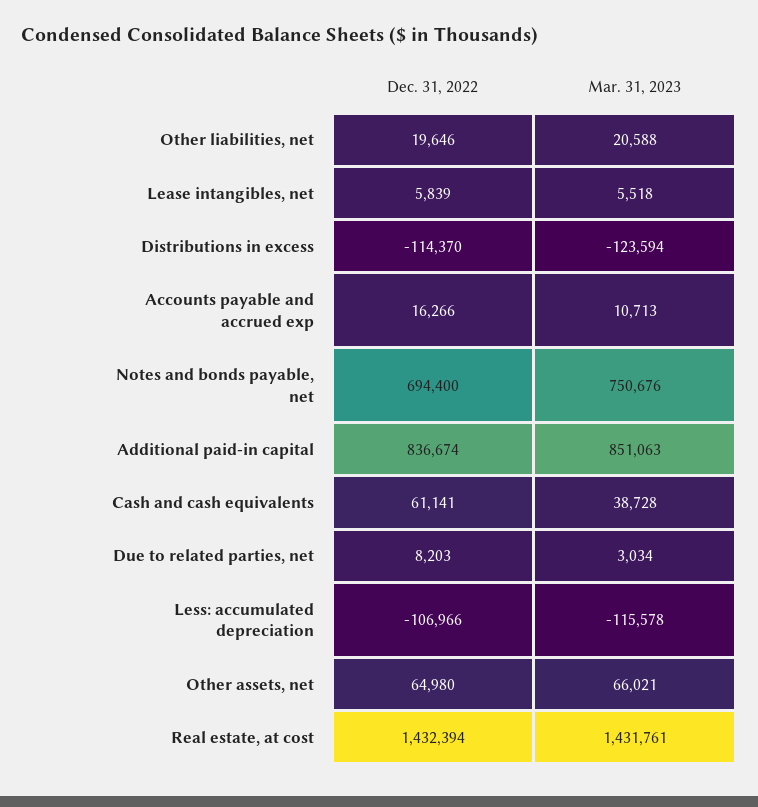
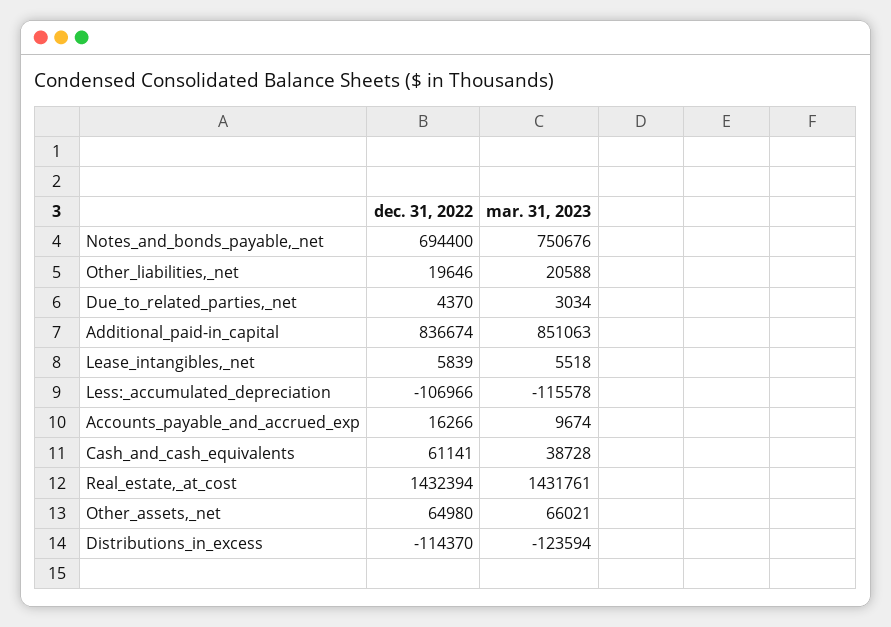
Mar. 31, 2023, Accounts payable and accrued exp: 10713 -> 9674
Dec. 31, 2022, Due to related parties, net: 8203 -> 4370

